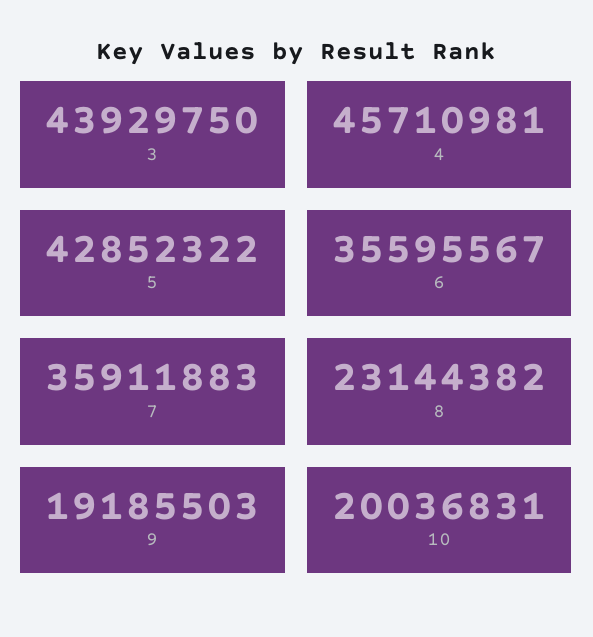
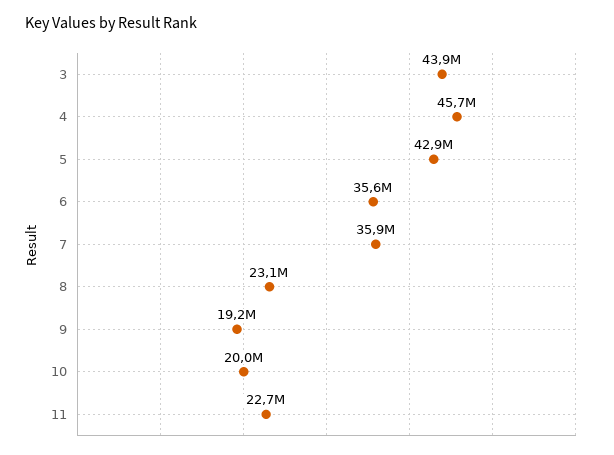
11: none -> 22700000

